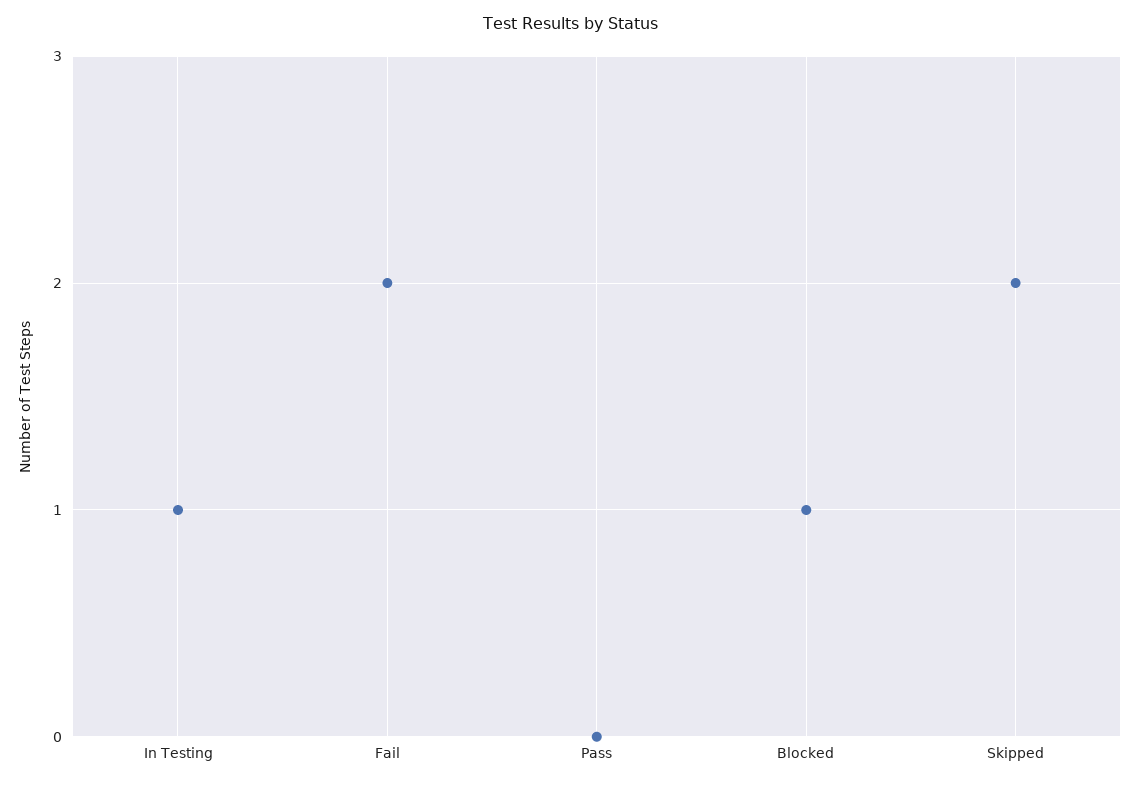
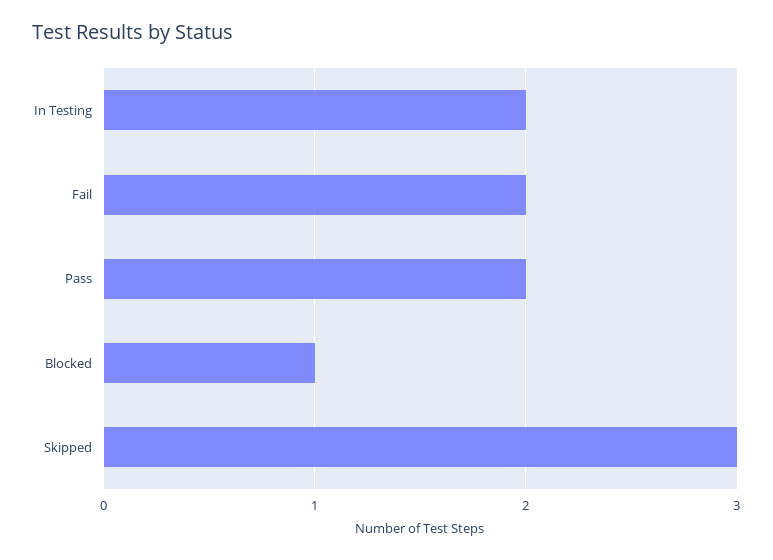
In Testing: 1 -> 2
Pass: 0 -> 2
Skipped: 2 -> 3

